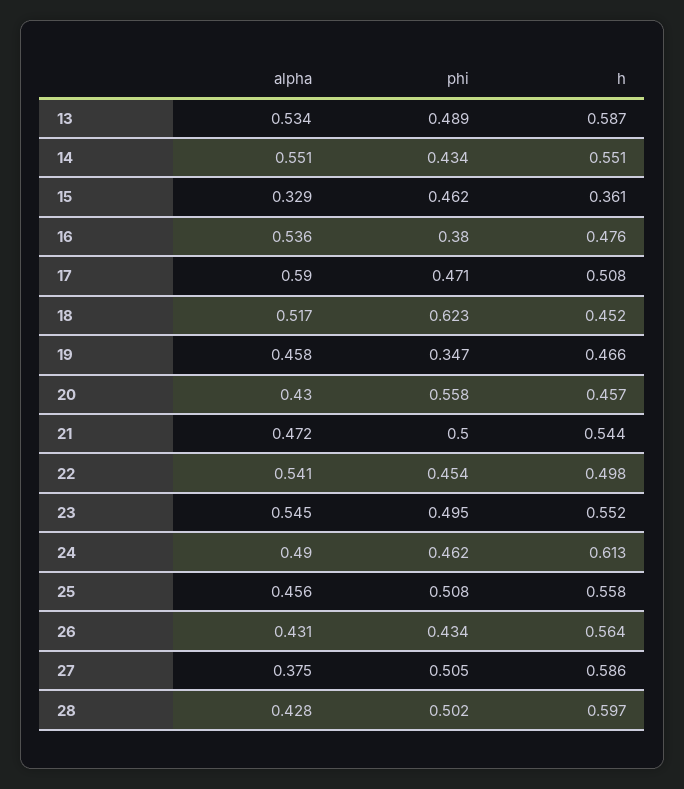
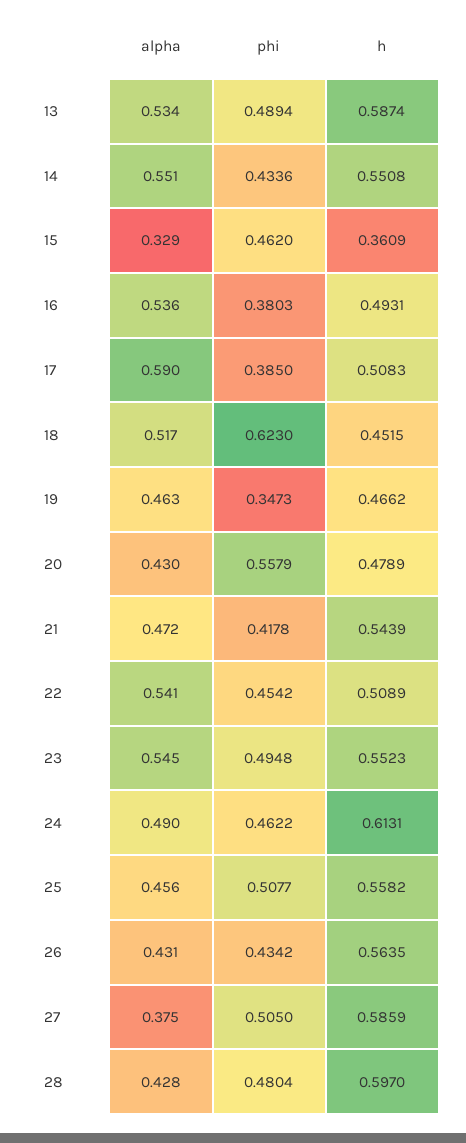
h, 16: 0.476 -> 0.4931
phi, 17: 0.471 -> 0.385
alpha, 19: 0.458 -> 0.463
h, 20: 0.457 -> 0.4789
phi, 21: 0.5 -> 0.4178
h, 22: 0.498 -> 0.5089
phi, 28: 0.502 -> 0.4804

